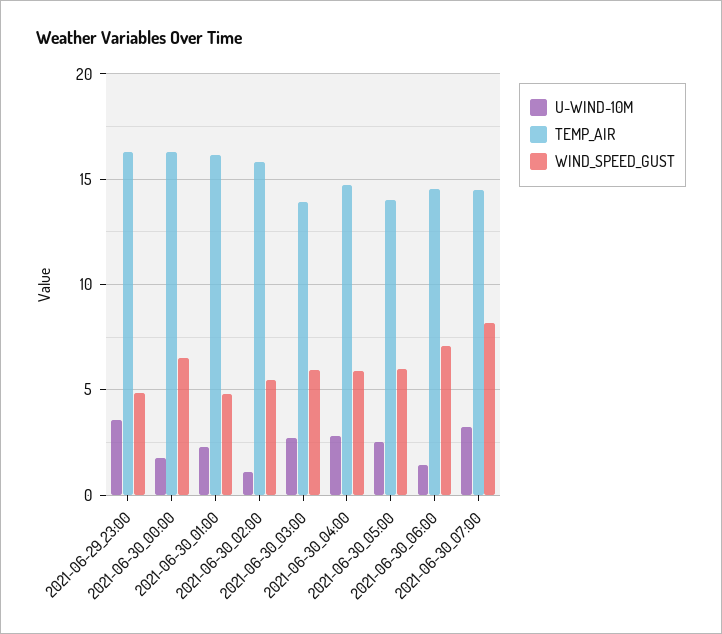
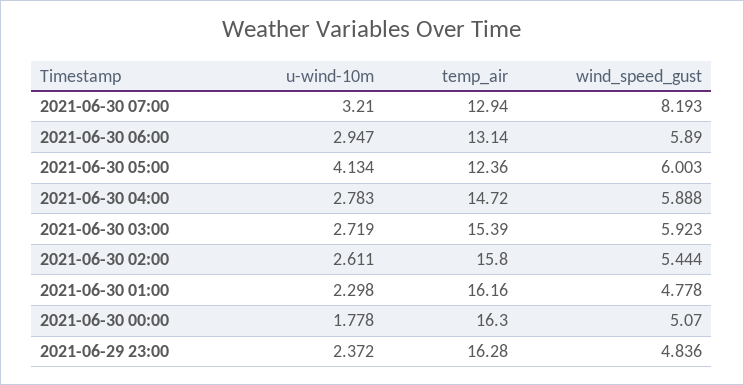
U-WIND-10M, 2021-06-29_23:00: 3.5 -> 2.372
WIND_SPEED_GUST, 2021-06-30_00:00: 6.5 -> 5.07
U-WIND-10M, 2021-06-30_02:00: 1 -> 2.611
TEMP_AIR, 2021-06-30_03:00: 14 -> 15.39
U-WIND-10M, 2021-06-30_05:00: 2.5 -> 4.134
TEMP_AIR, 2021-06-30_05:00: 14 -> 12.36
U-WIND-10M, 2021-06-30_06:00: 1.5 -> 2.947
TEMP_AIR, 2021-06-30_06:00: 14.5 -> 13.14
WIND_SPEED_GUST, 2021-06-30_06:00: 7 -> 5.89
TEMP_AIR, 2021-06-30_07:00: 14.5 -> 12.94

